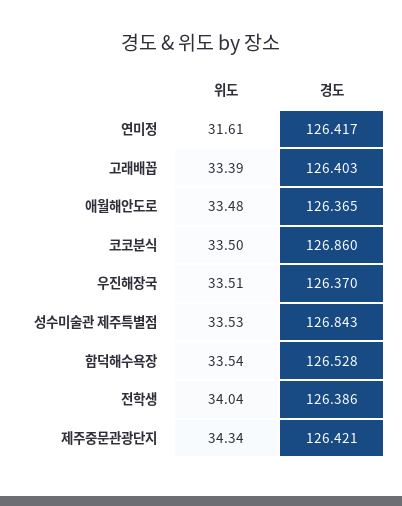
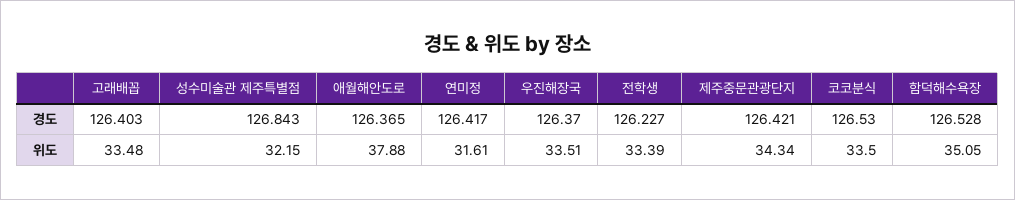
위도, 고래배꼽: 33.39 -> 33.48
위도, 애월해안도로: 33.48 -> 37.88
경도, 코코분식: 126.86 -> 126.53
위도, 성수미술관 제주특별점: 33.53 -> 32.15
위도, 함덕해수욕장: 33.54 -> 35.05
위도, 전학생: 34.04 -> 33.39
경도, 전학생: 126.386 -> 126.227

